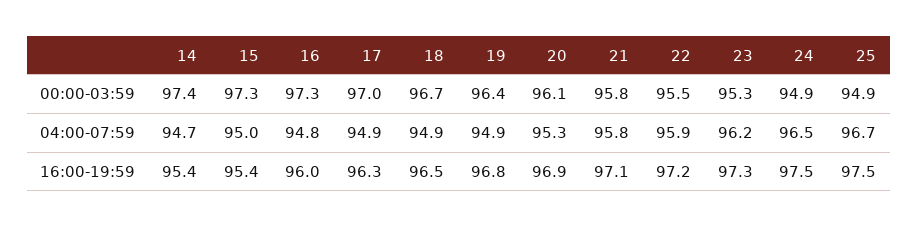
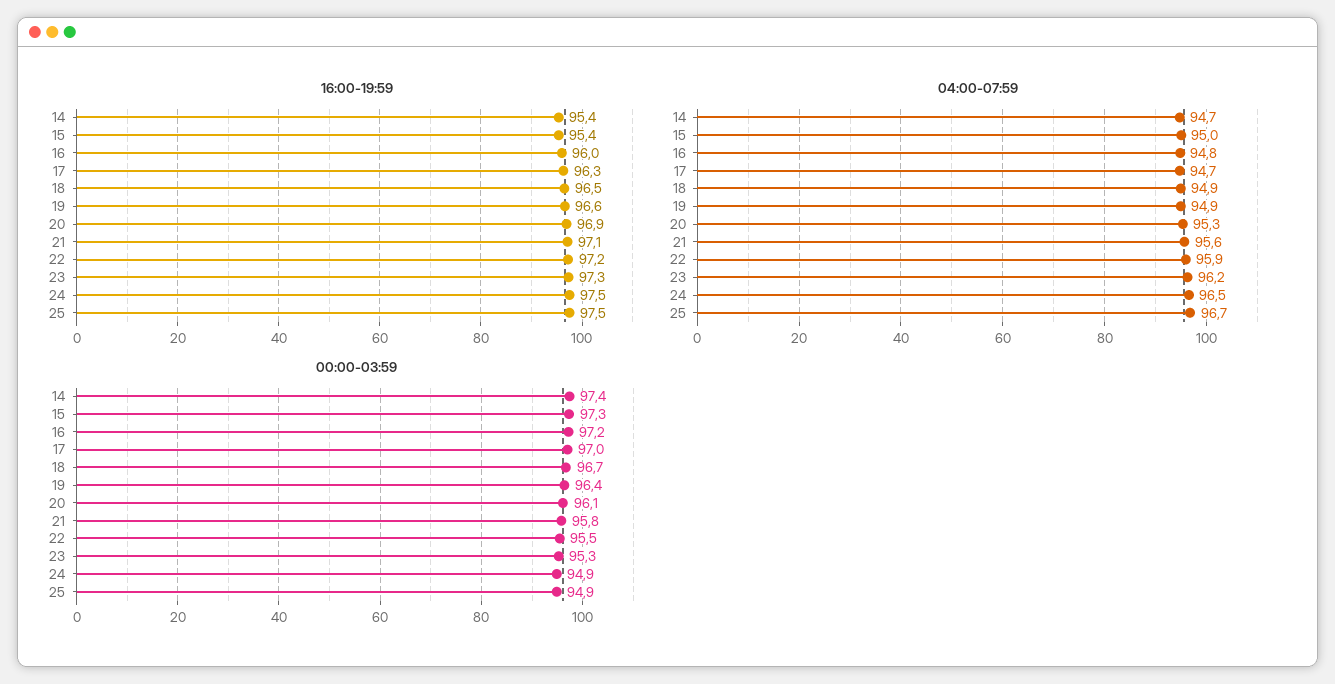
00:00-03:59, 16: 97.3 -> 97.2
04:00-07:59, 17: 94.9 -> 94.7
04:00-07:59, 21: 95.8 -> 95.6
16:00-19:59, 19: 96.8 -> 96.6

